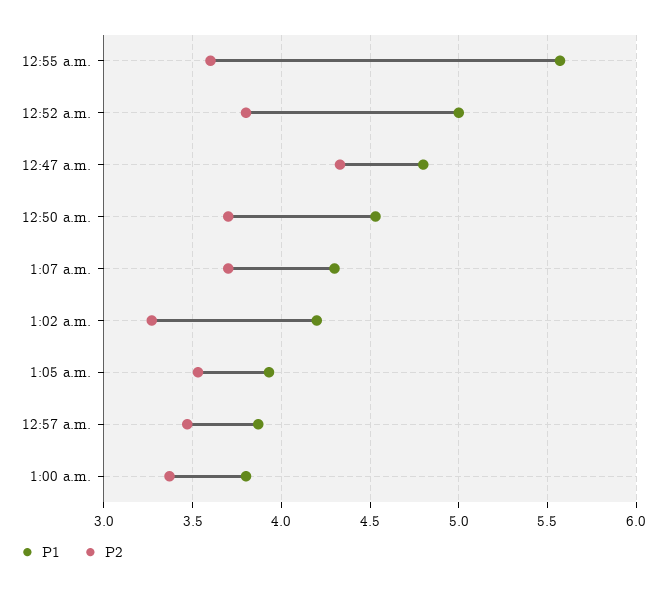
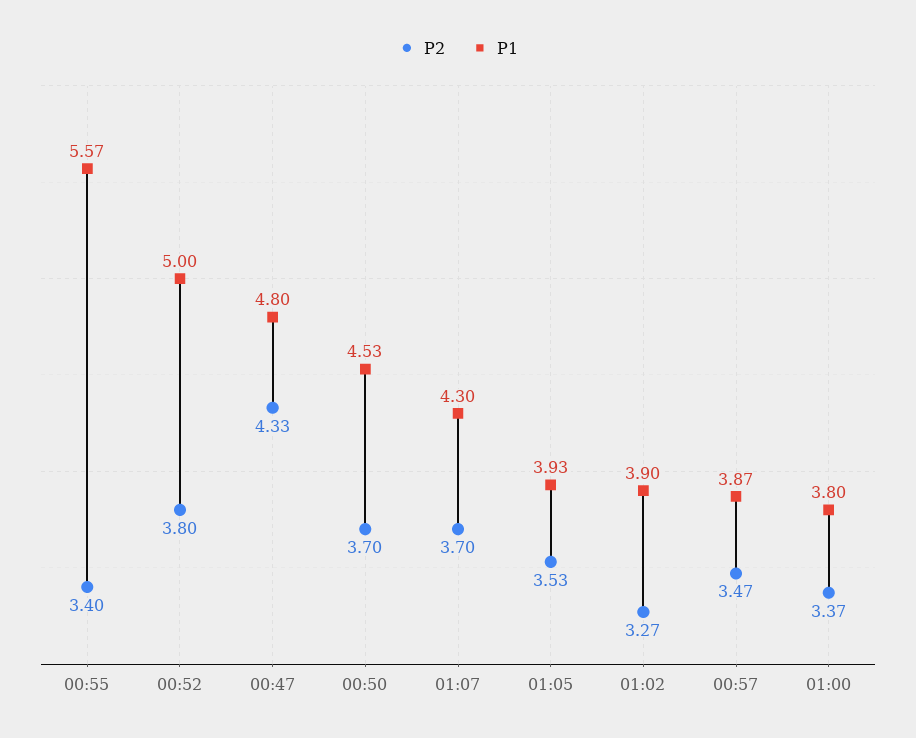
P2, 12:55 a.m.: 3.6 -> 3.4
P1, 1:02 a.m.: 4.2 -> 3.9

